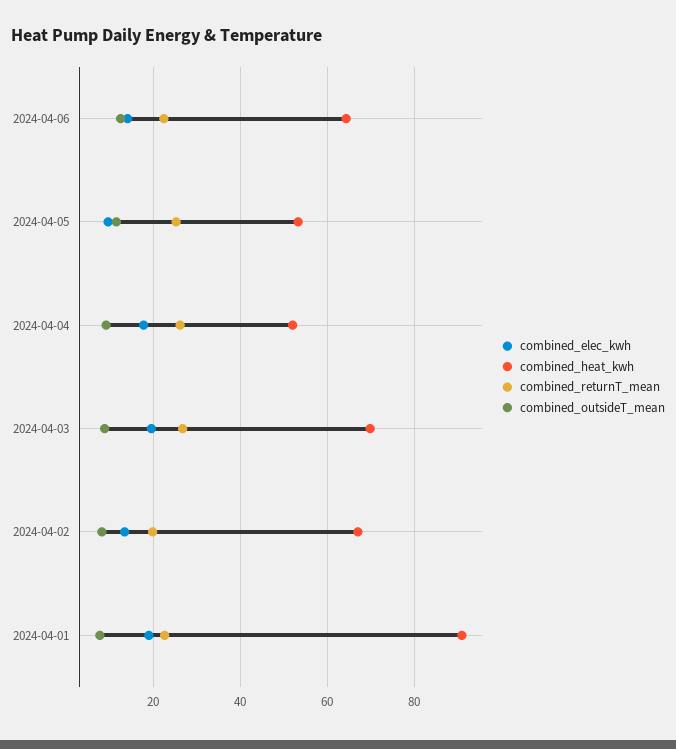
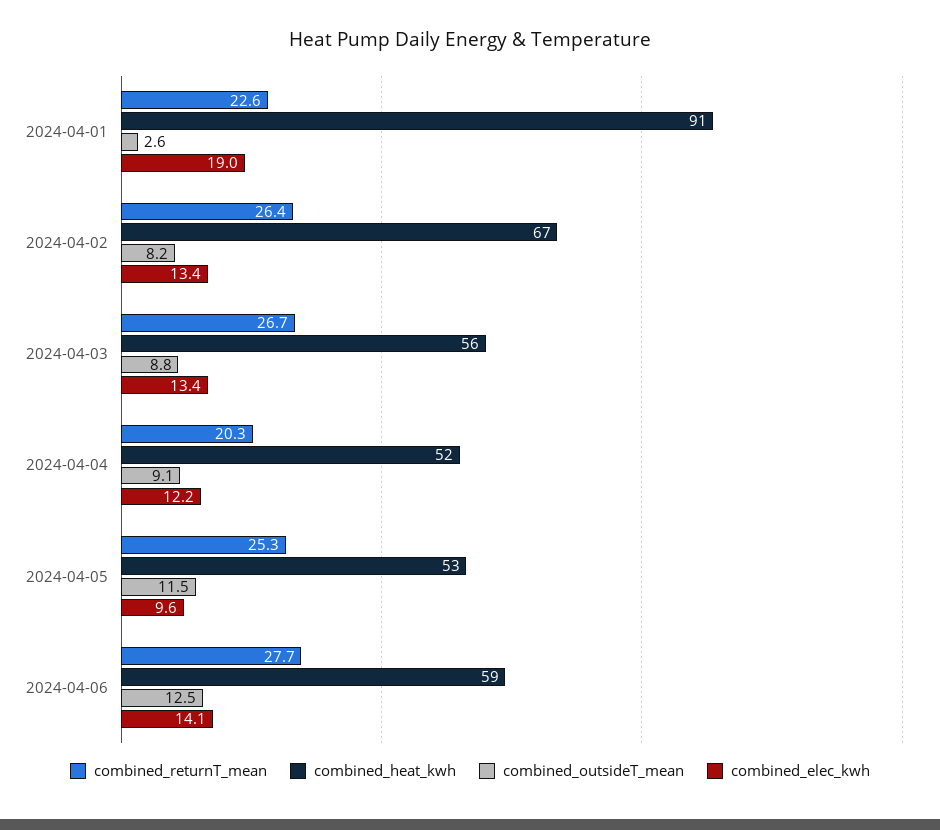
combined_heat_kwh, 2024-04-06: 64 -> 59
combined_returnT_mean, 2024-04-06: 22 -> 27.7
combined_elec_kwh, 2024-04-04: 18 -> 12.2
combined_returnT_mean, 2024-04-04: 26 -> 20.3
combined_elec_kwh, 2024-04-03: 20 -> 13.4
combined_heat_kwh, 2024-04-03: 70 -> 56
combined_returnT_mean, 2024-04-02: 20 -> 26.4
combined_outsideT_mean, 2024-04-01: 8 -> 2.6

